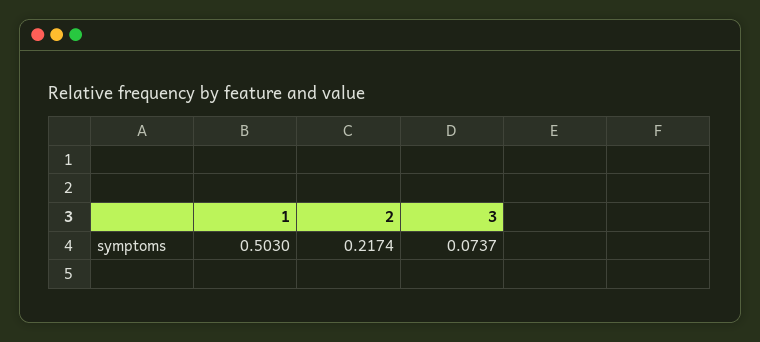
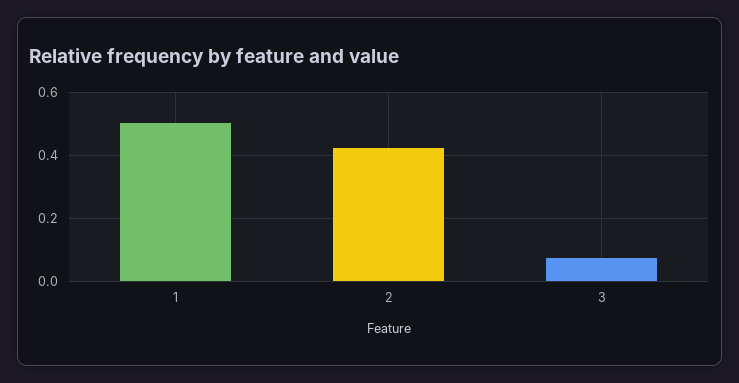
2: 0.2174 -> 0.42

